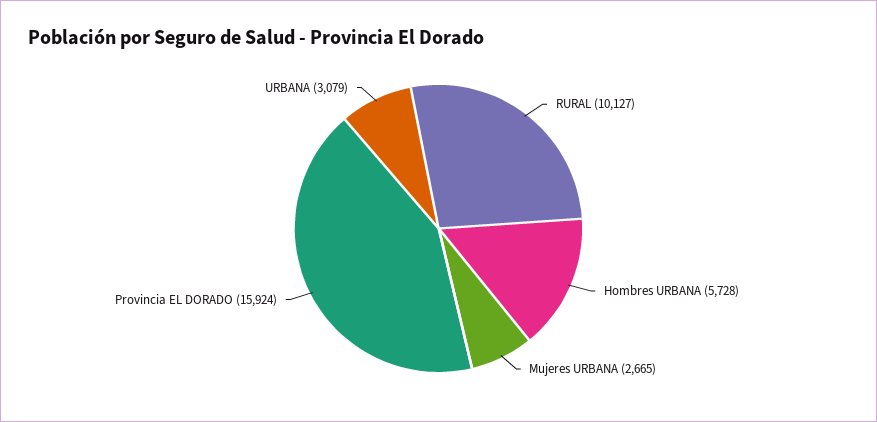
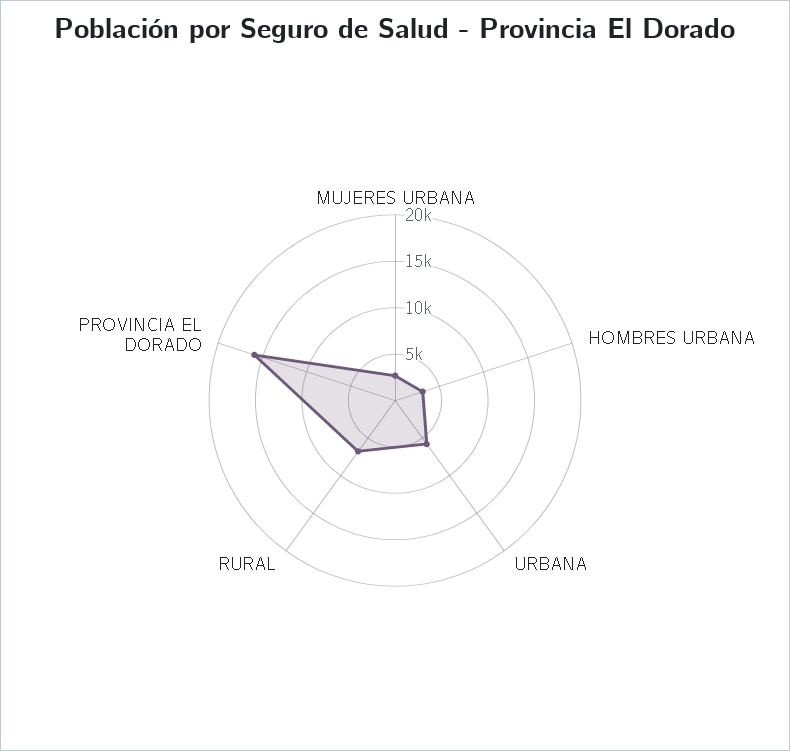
RURAL: 10127 -> 7000
Hombres URBANA: 5728 -> 3000
URBANA: 3079 -> 6000

